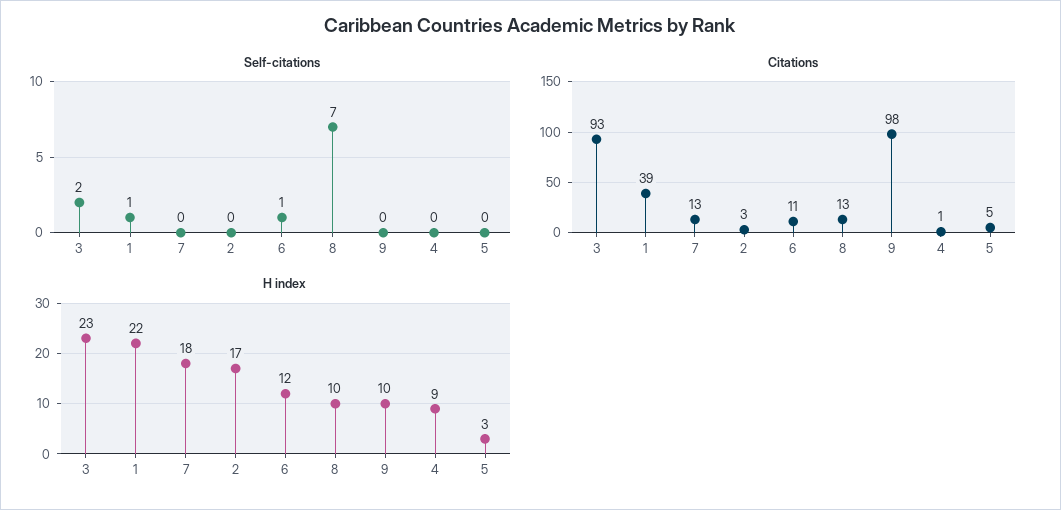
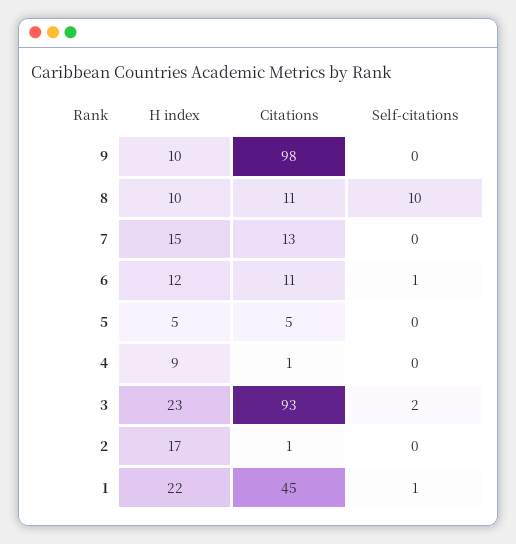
Self-citations, 8: 7 -> 10
Citations, 1: 39 -> 45
Citations, 2: 3 -> 1
Citations, 8: 13 -> 11
H index, 7: 18 -> 15
H index, 5: 3 -> 5

